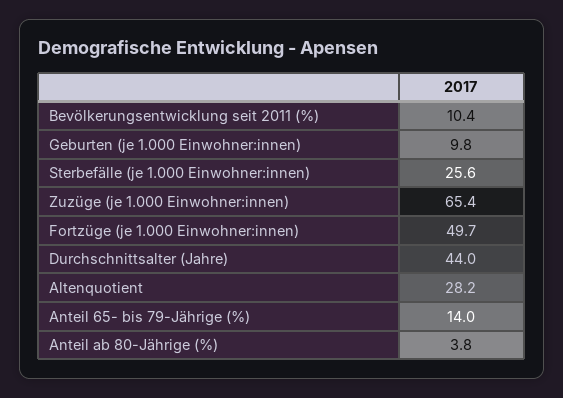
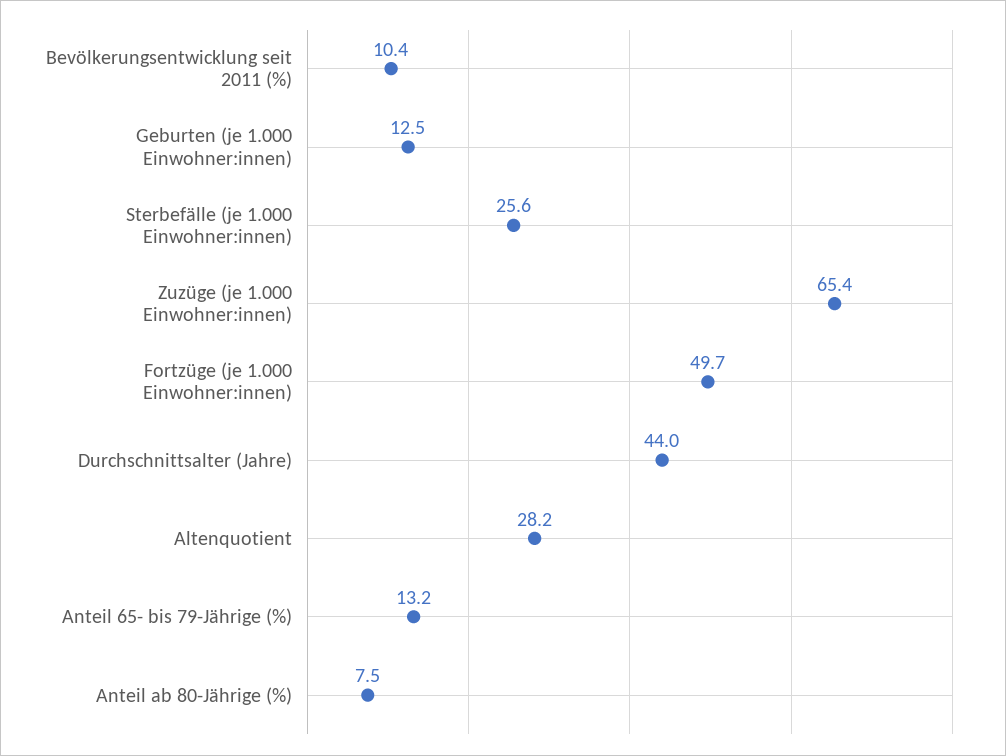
Geburten (je 1.000 Einwohner:innen): 9.8 -> 12.5
Anteil 65- bis 79-Jährige (%): 14 -> 13.2
Anteil ab 80-Jährige (%): 3.8 -> 7.5

